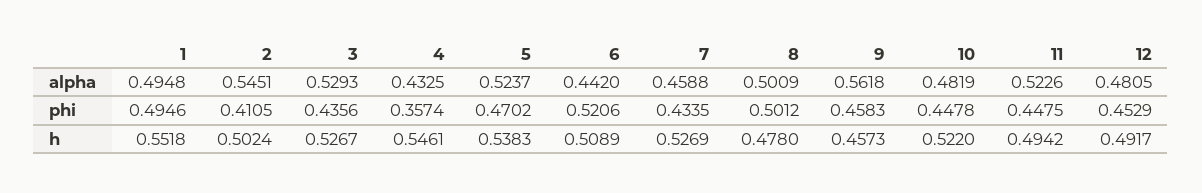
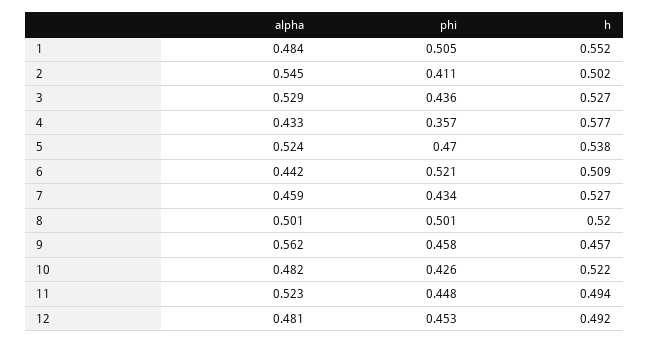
1, alpha: 0.4948 -> 0.484
1, phi: 0.4946 -> 0.505
10, phi: 0.4478 -> 0.426
4, h: 0.5461 -> 0.577
8, h: 0.478 -> 0.52

